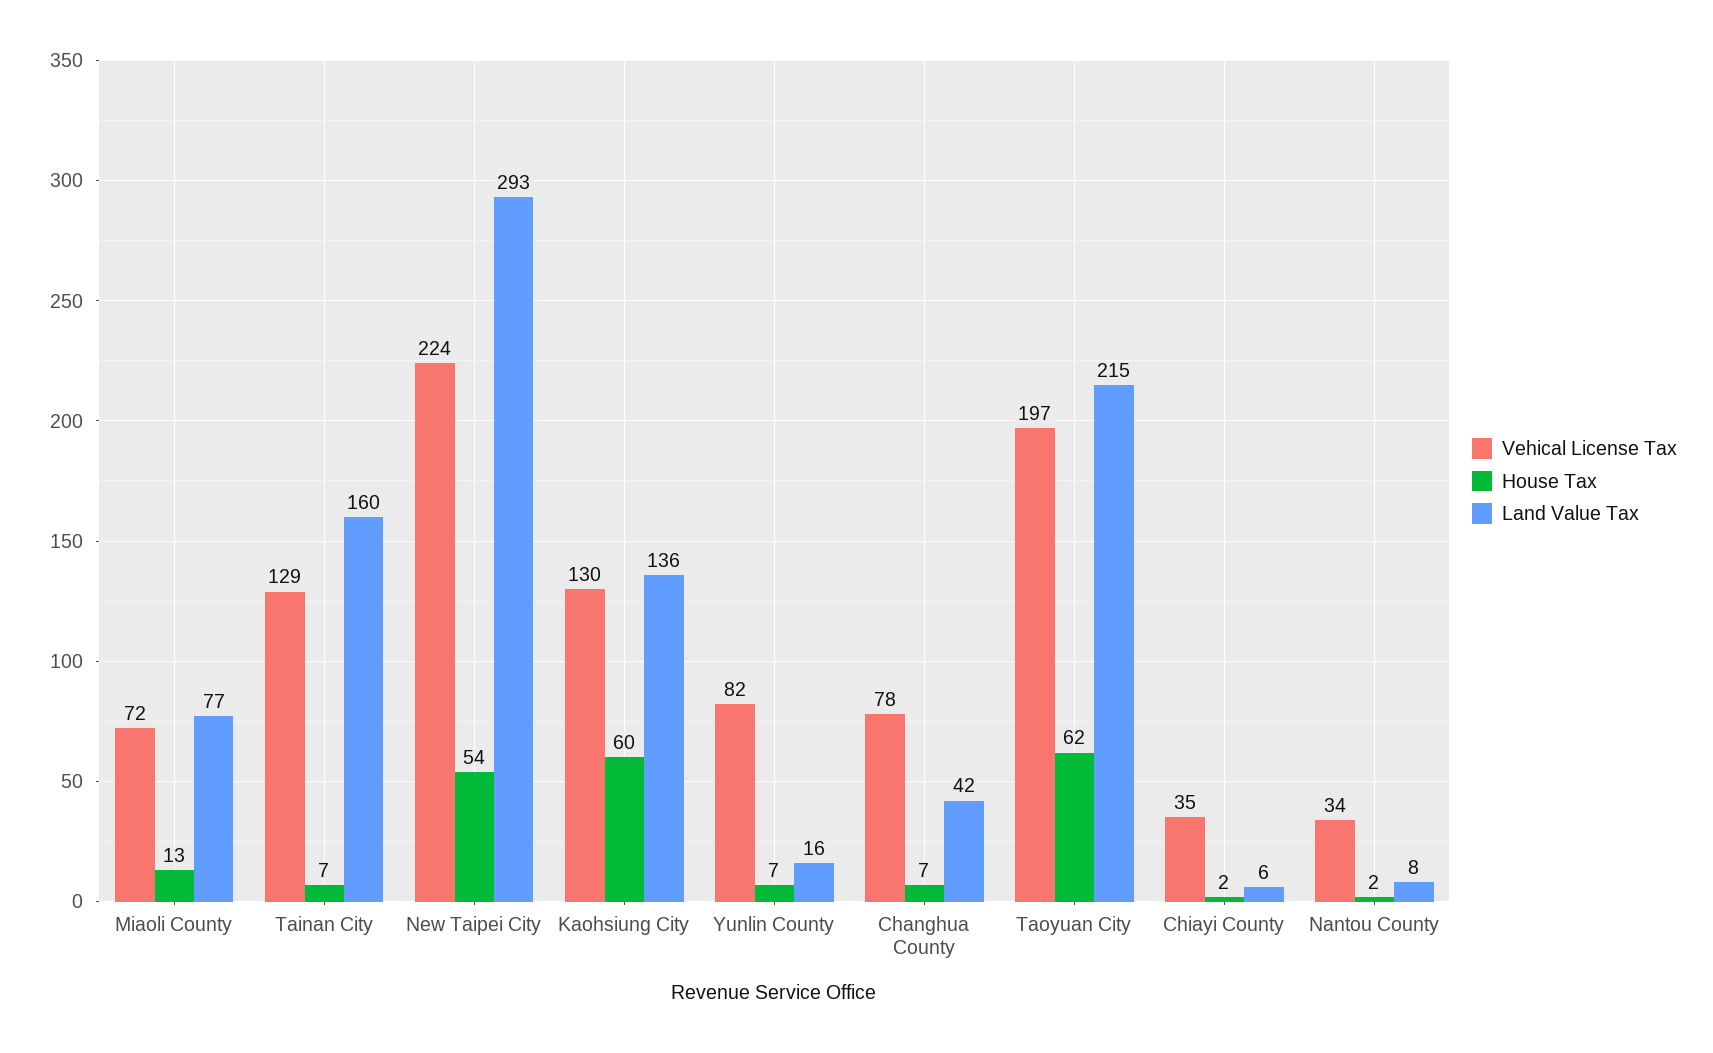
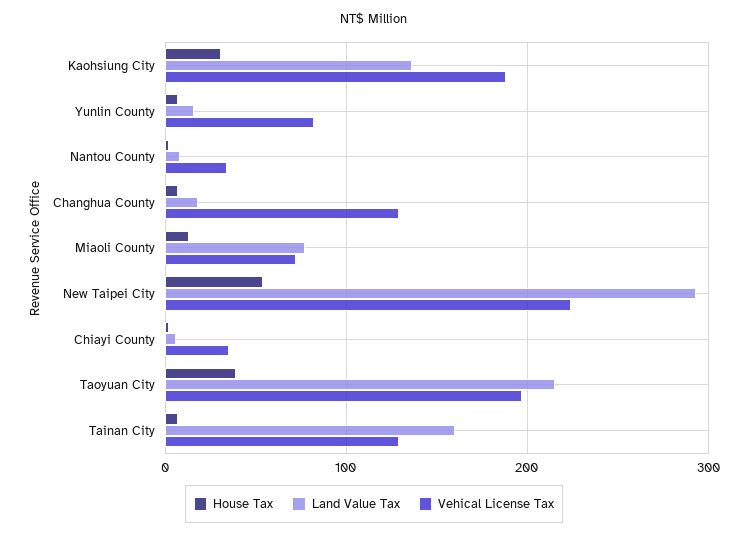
Vehical License Tax, Kaohsiung City: 130 -> 190
House Tax, Kaohsiung City: 60 -> 30
Vehical License Tax, Changhua County: 78 -> 130
Land Value Tax, Changhua County: 42 -> 20
House Tax, Taoyuan City: 62 -> 40

